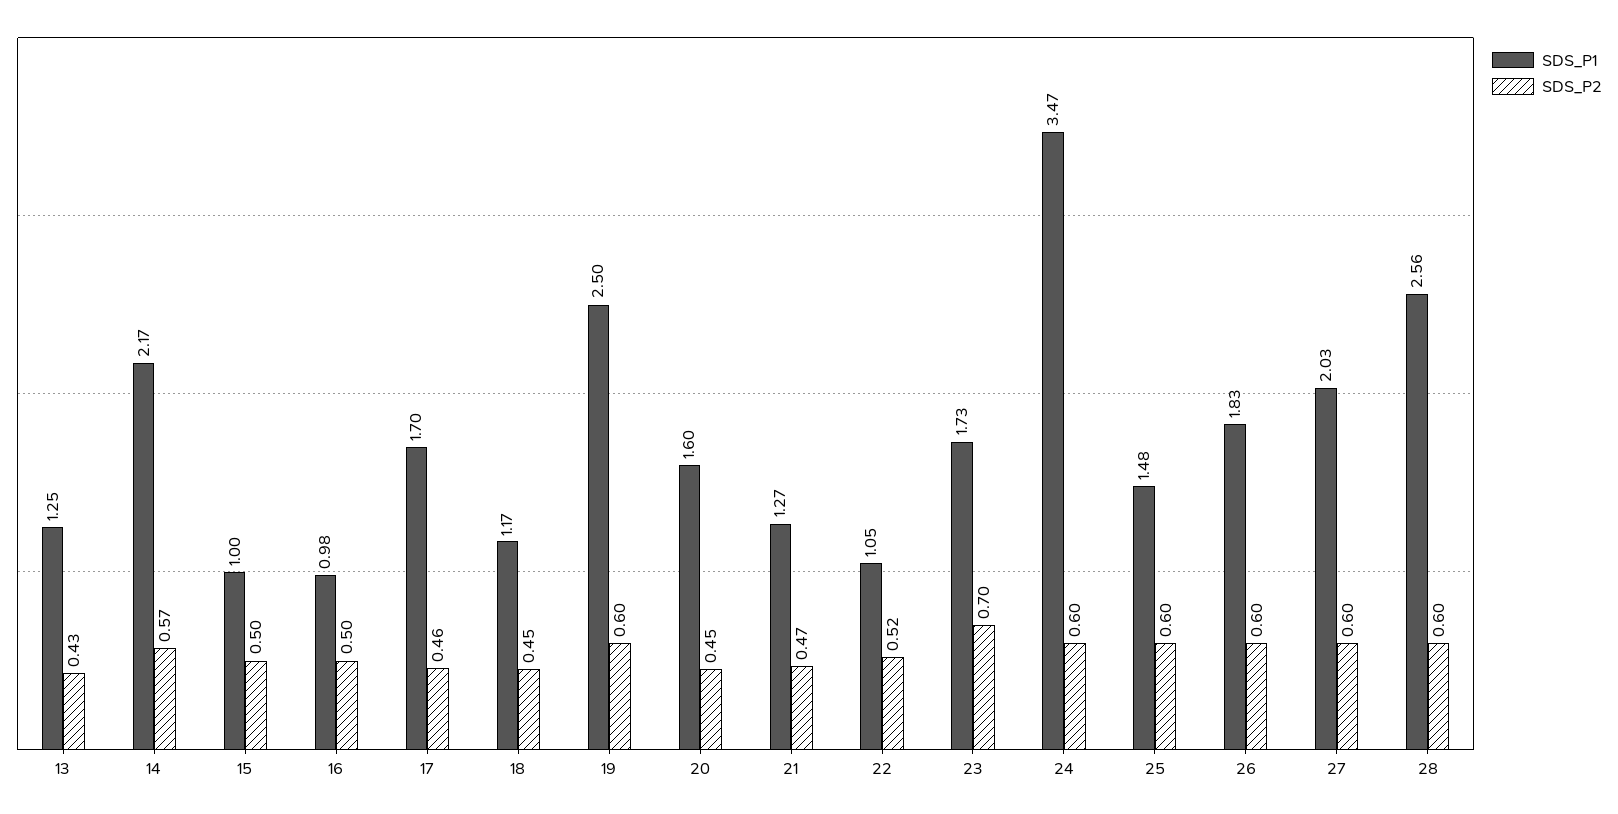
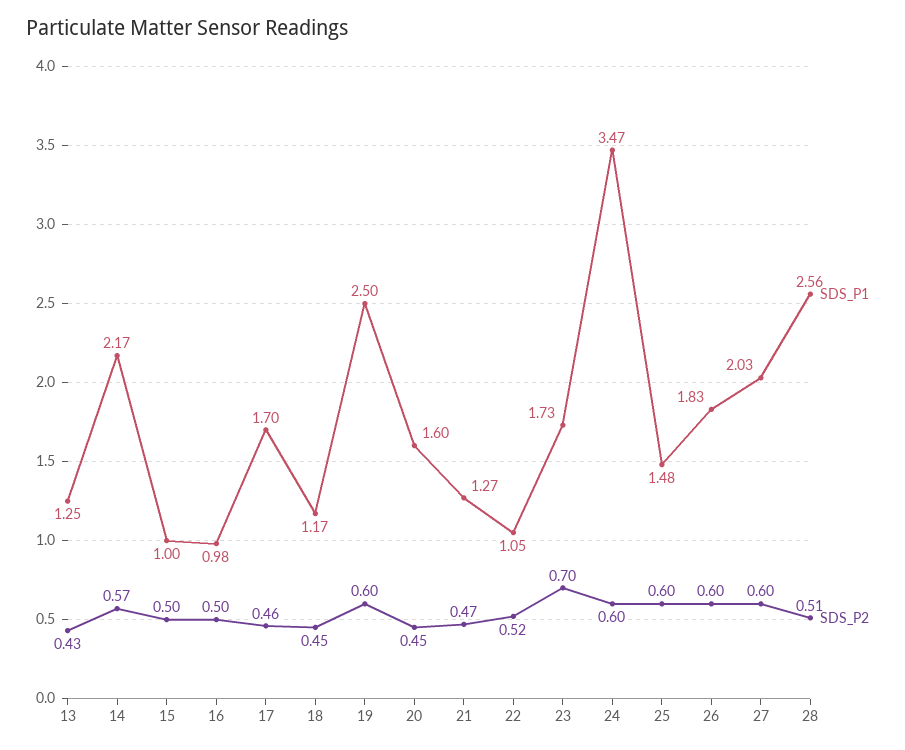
SDS_P2, 28: 0.6 -> 0.51

